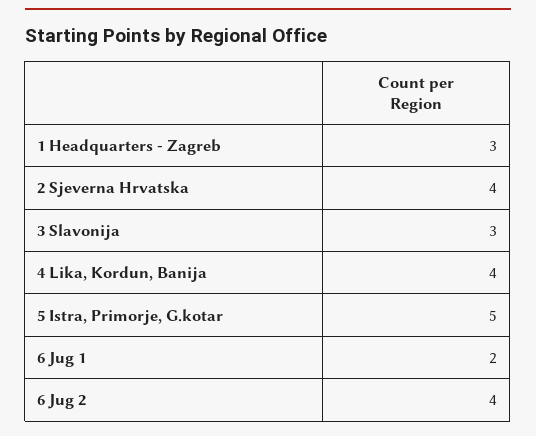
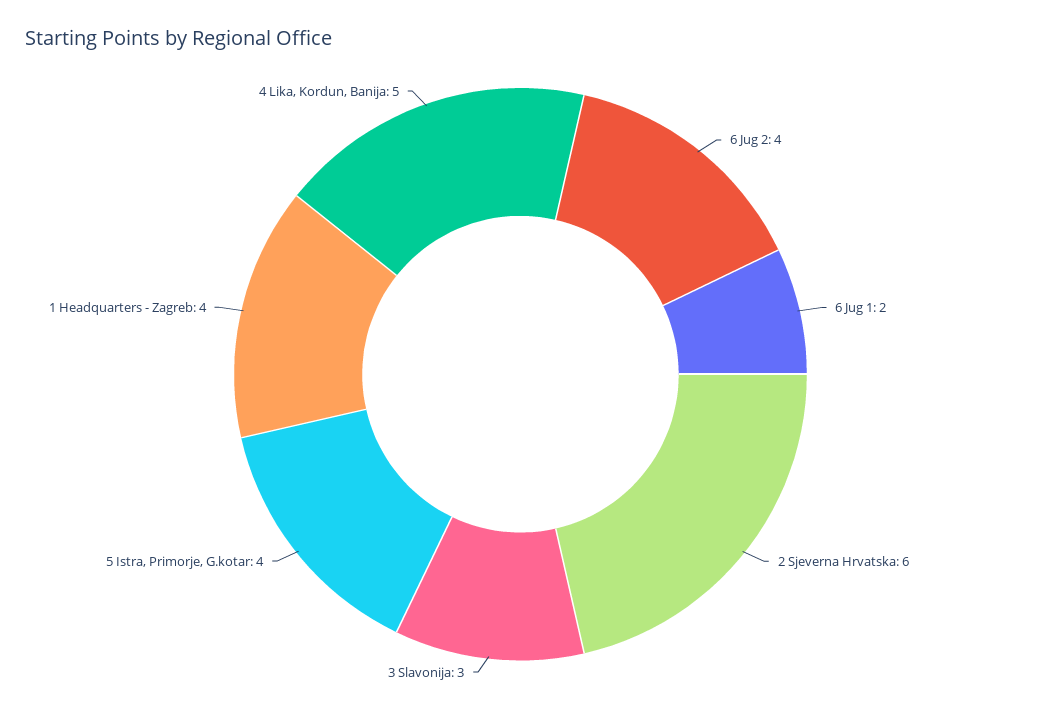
1 Headquarters - Zagreb: 3 -> 4
2 Sjeverna Hrvatska: 4 -> 6
4 Lika, Kordun, Banija: 4 -> 5
5 Istra, Primorje, G.kotar: 5 -> 4

